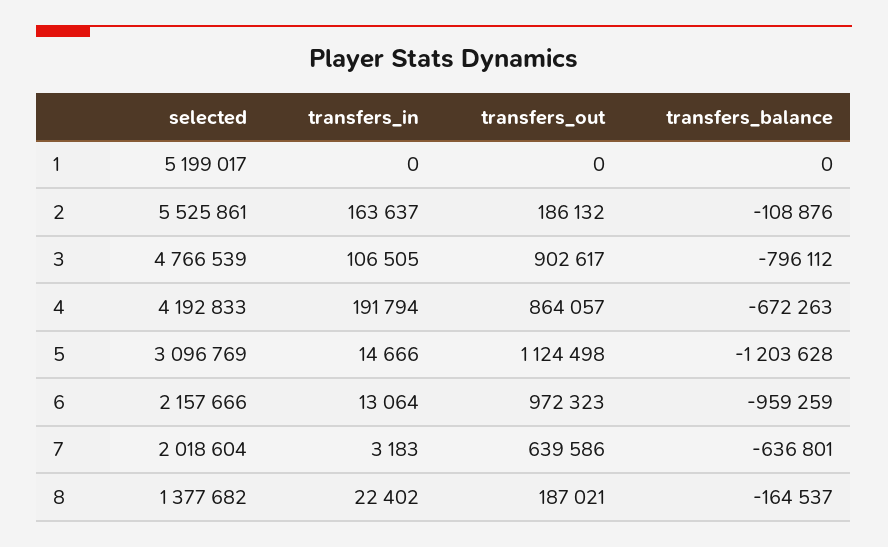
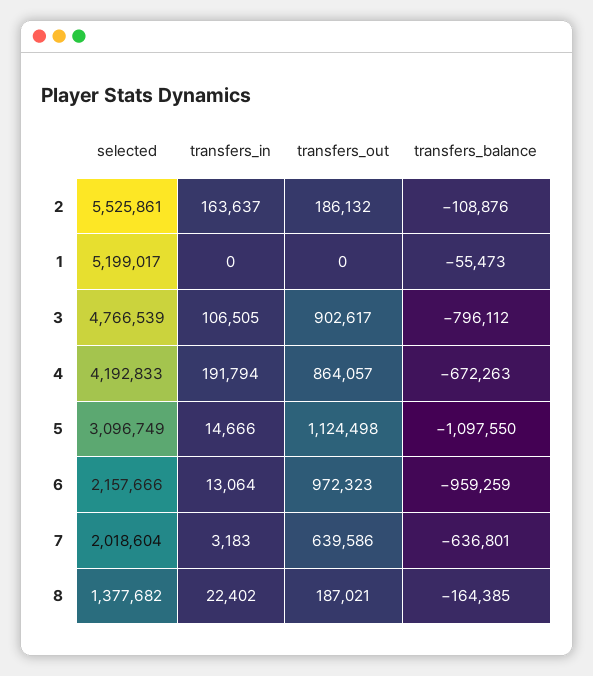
transfers_balance, 1: 0 -> -55473
selected, 5: 3096769 -> 3096749
transfers_balance, 5: -1203628 -> -1097550
transfers_balance, 8: -164537 -> -164385

